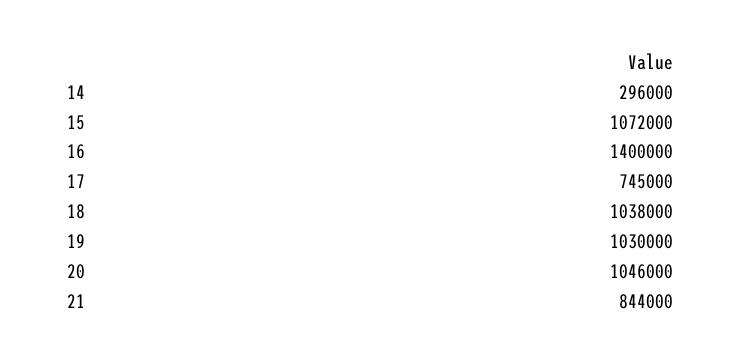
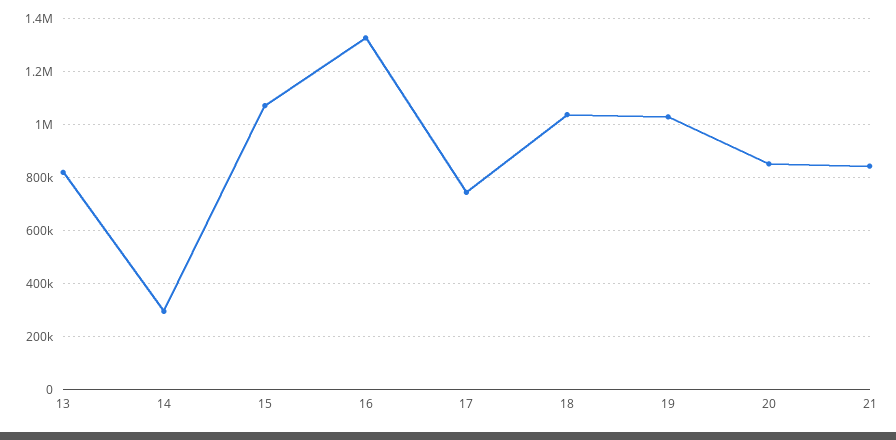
16: 1400000 -> 1325000
20: 1046000 -> 850000
13: none -> 825000

